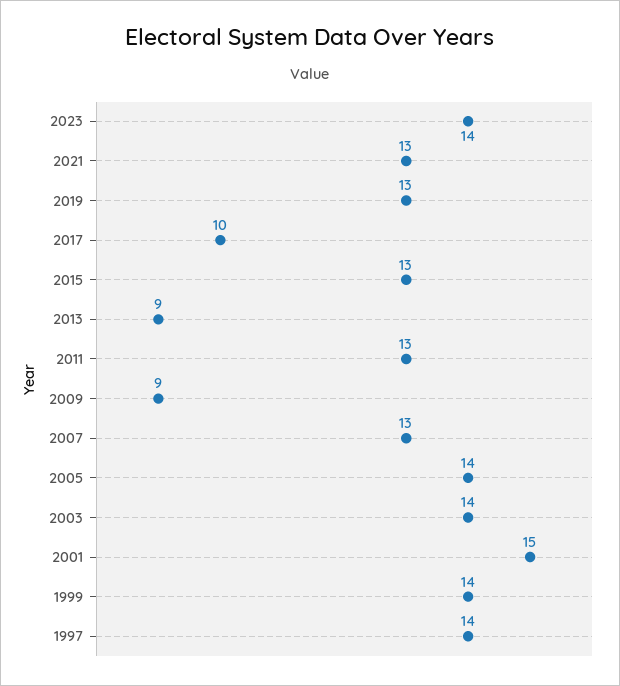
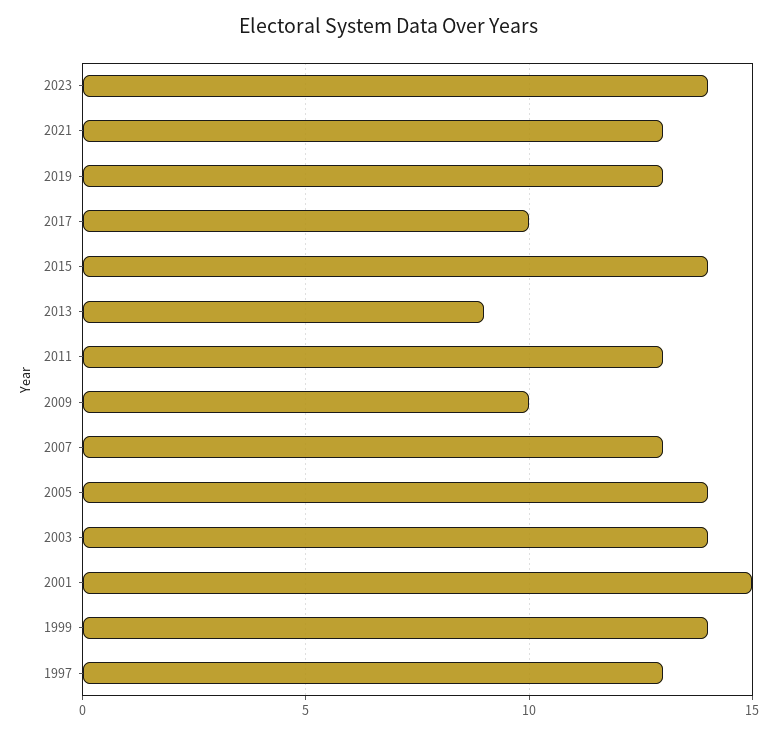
2015: 13 -> 14
2009: 9 -> 10
1997: 14 -> 13

